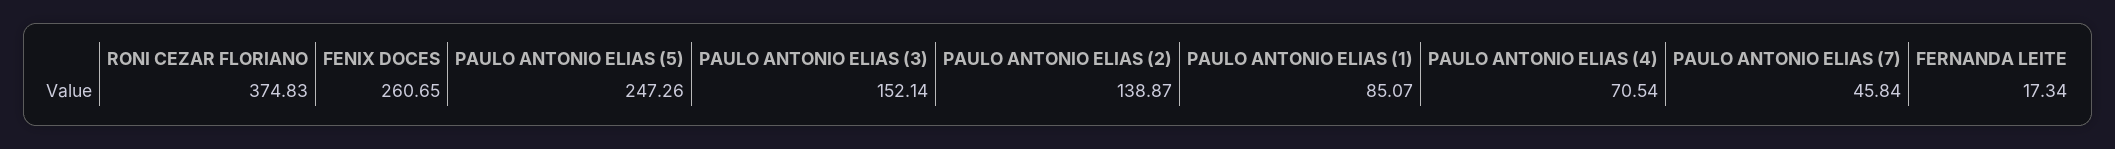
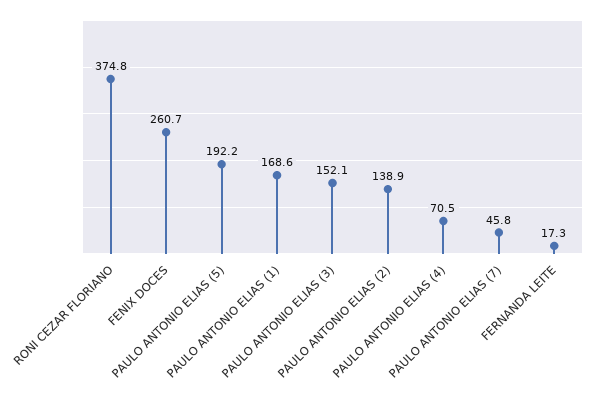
PAULO ANTONIO ELIAS (5): 247.26 -> 192.2
PAULO ANTONIO ELIAS (1): 85.07 -> 168.6

